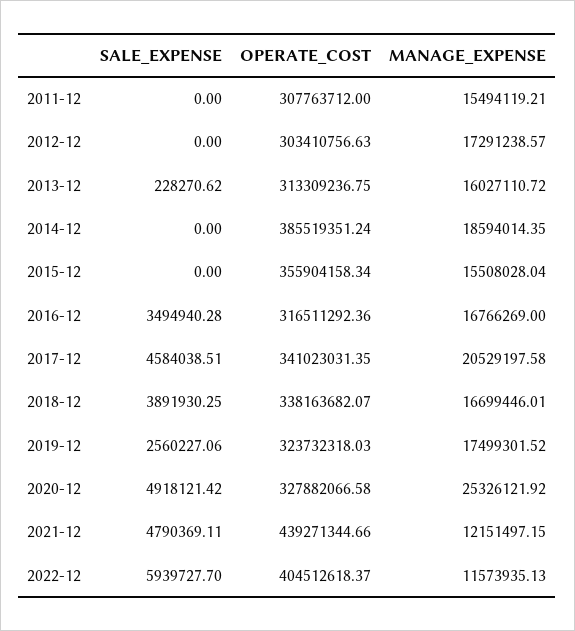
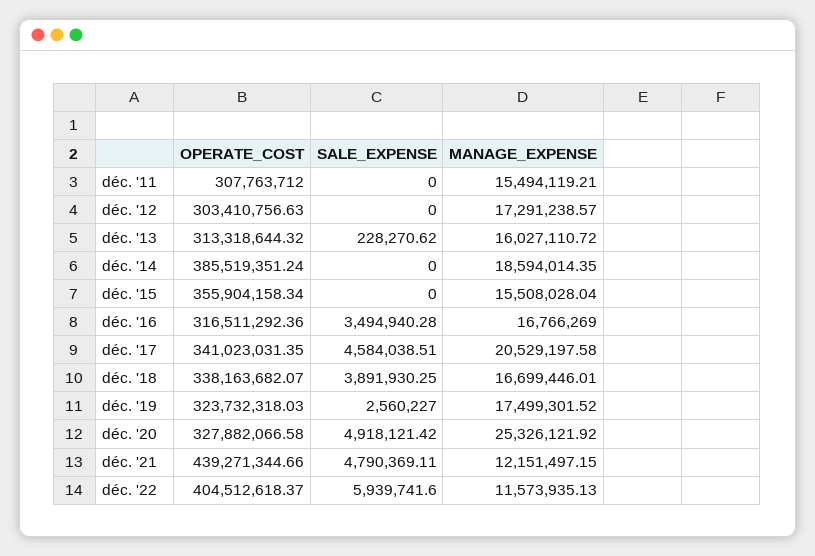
OPERATE_COST, 2013-12: 313309236.75 -> 313318644.32
SALE_EXPENSE, 2019-12: 2560227.06 -> 2560227
SALE_EXPENSE, 2022-12: 5939727.7 -> 5939741.6

